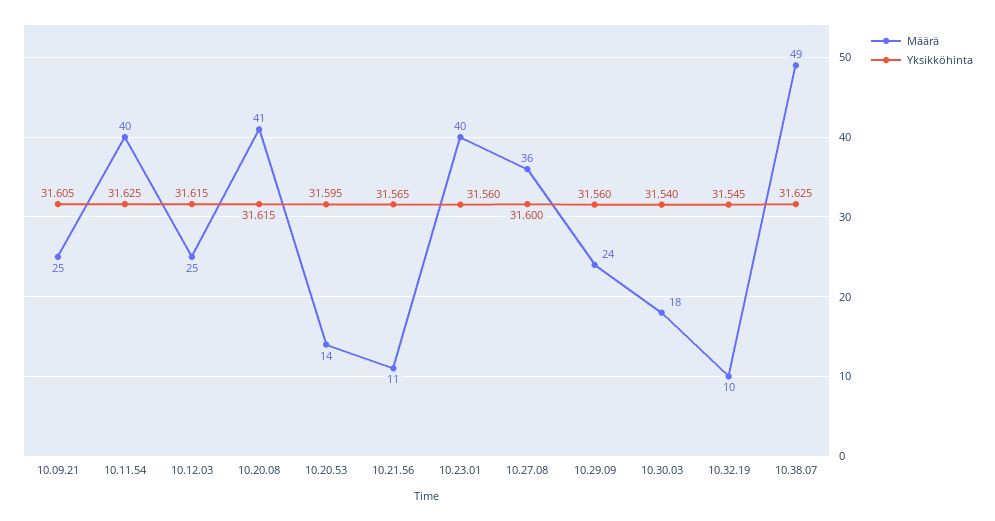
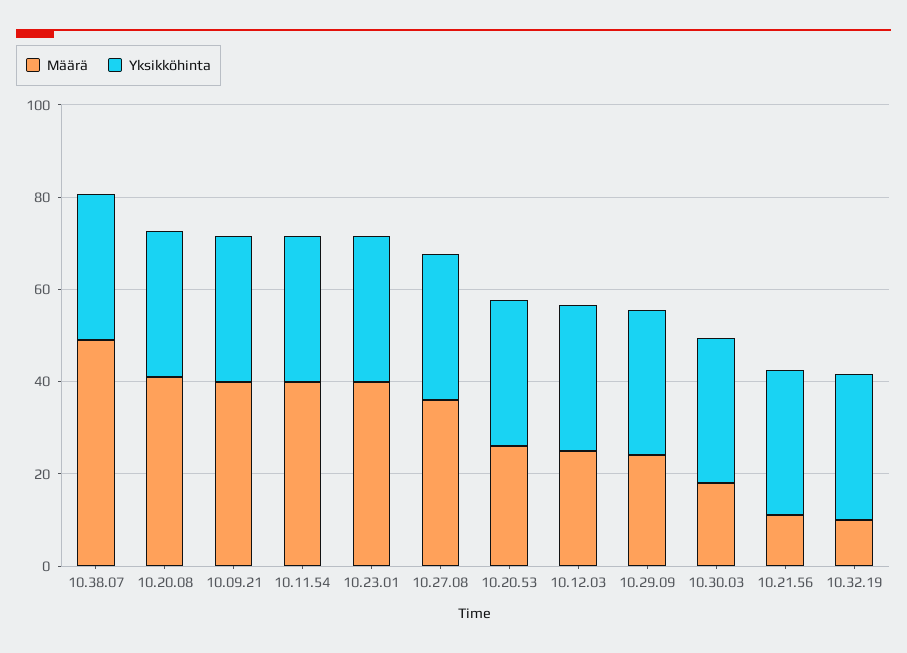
Määrä, 10.09.21: 25 -> 40
Määrä, 10.20.53: 14 -> 25

